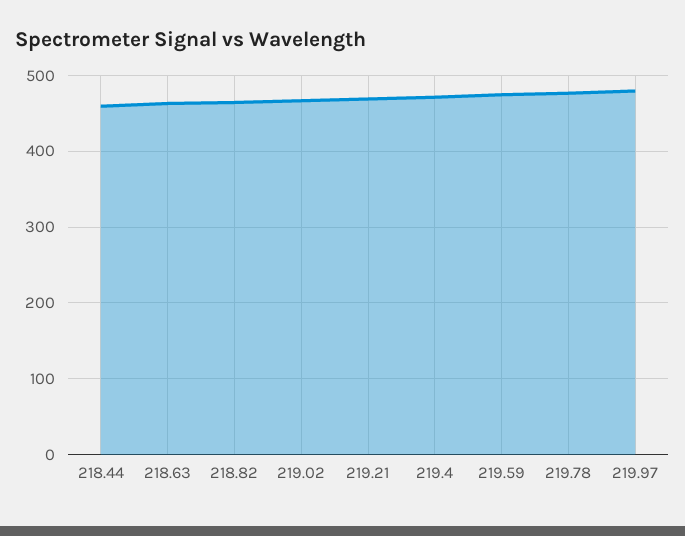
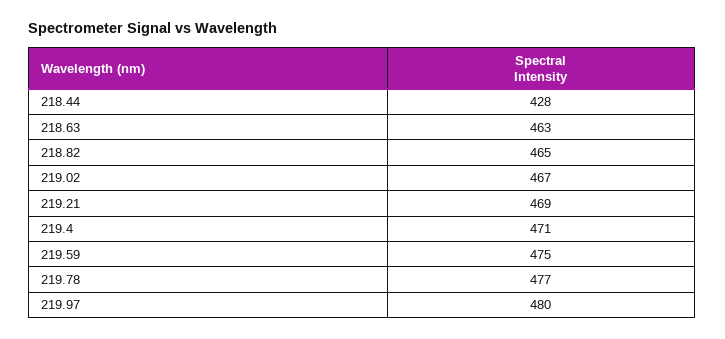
218.44: 460 -> 428

